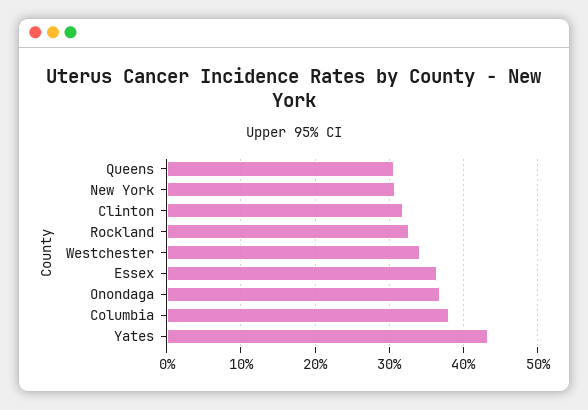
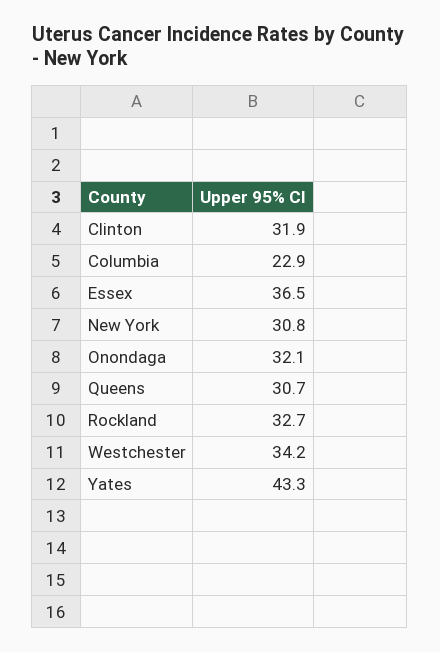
Onondaga: 37 -> 32.1
Columbia: 38 -> 22.9

